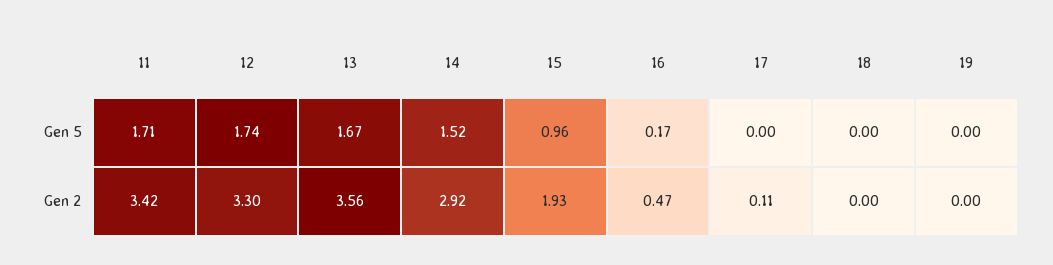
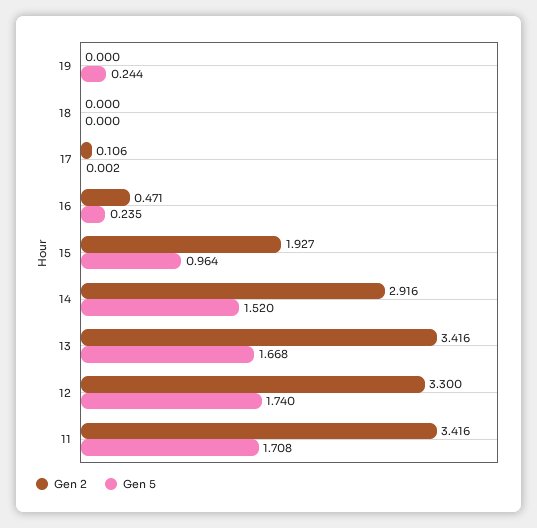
Gen 5, 16: 0.17 -> 0.235
Gen 5, 19: 0 -> 0.244
Gen 2, 13: 3.56 -> 3.416

